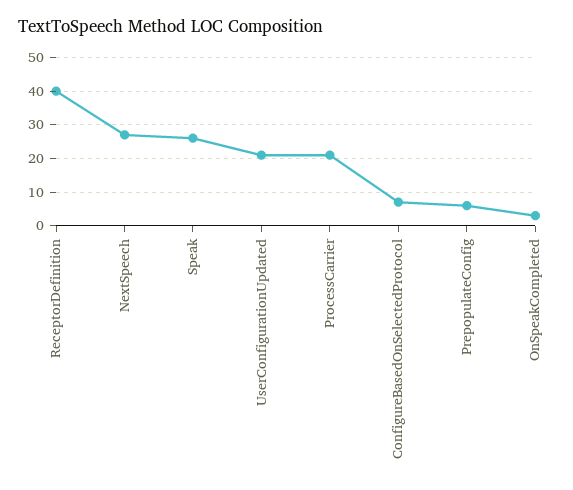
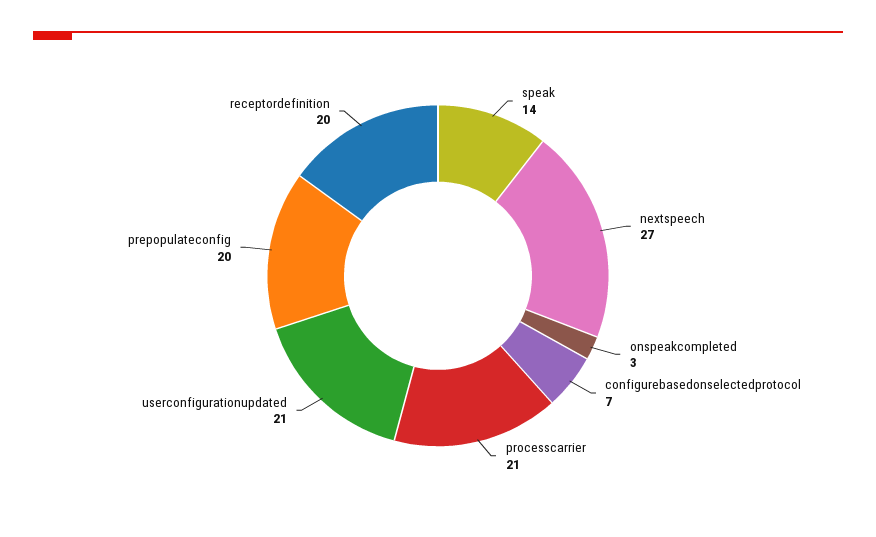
ReceptorDefinition: 40 -> 20
Speak: 25 -> 14
PrepopulateConfig: 5 -> 20

